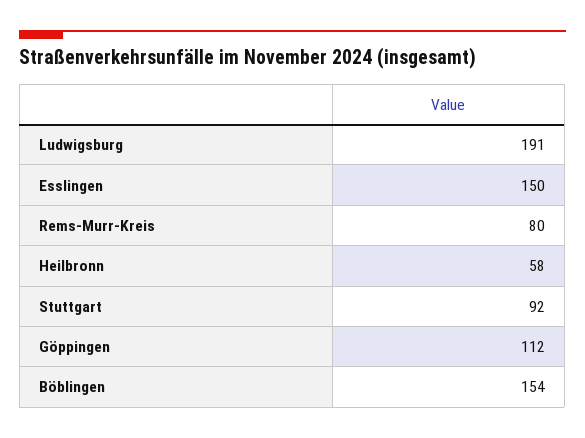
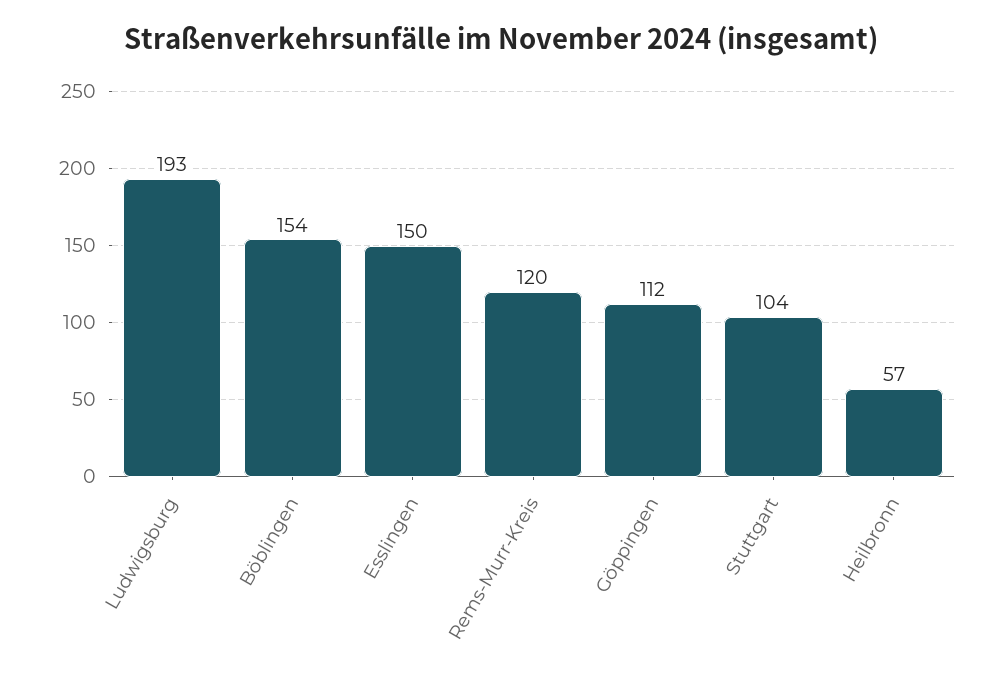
Ludwigsburg: 191 -> 193
Rems-Murr-Kreis: 80 -> 120
Heilbronn: 58 -> 57
Stuttgart: 92 -> 104

